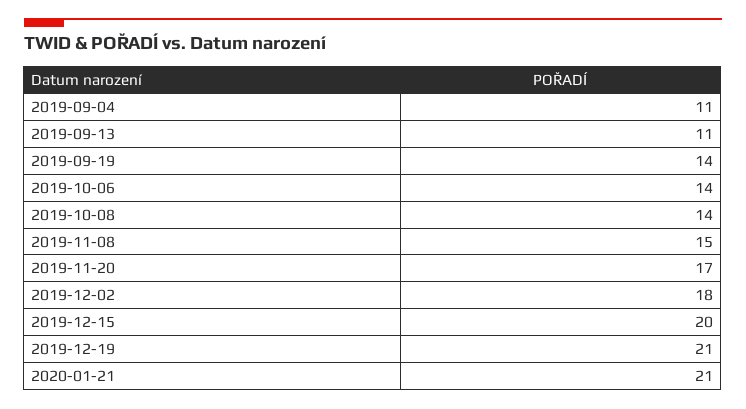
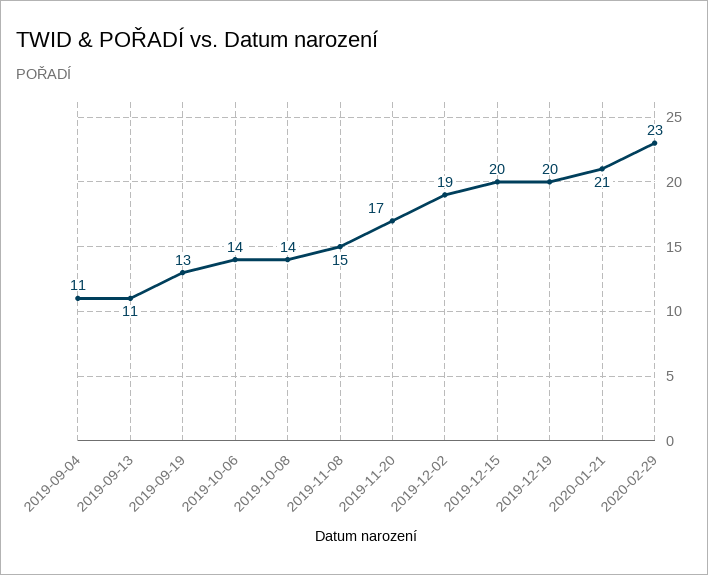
2019-09-19: 14 -> 13
2019-12-02: 18 -> 19
2019-12-19: 21 -> 20
2020-02-29: none -> 23

